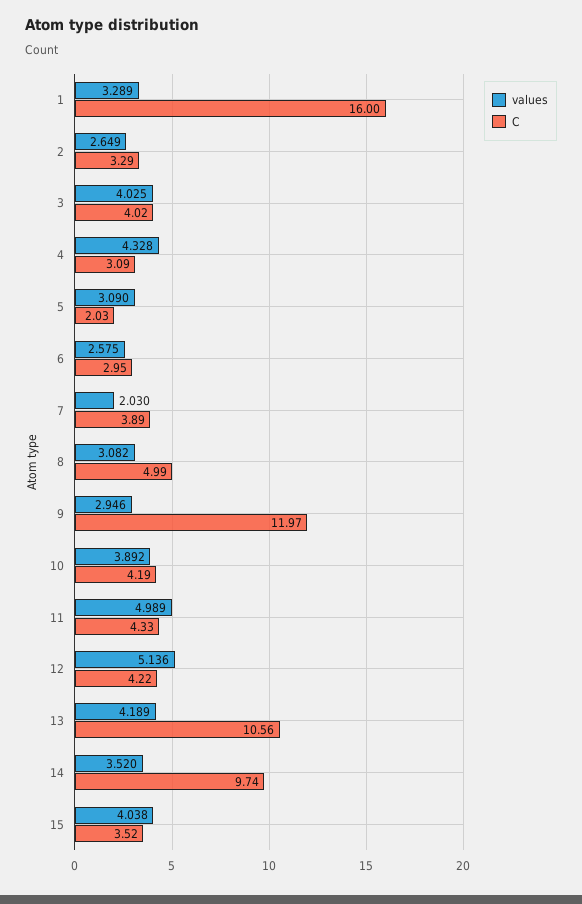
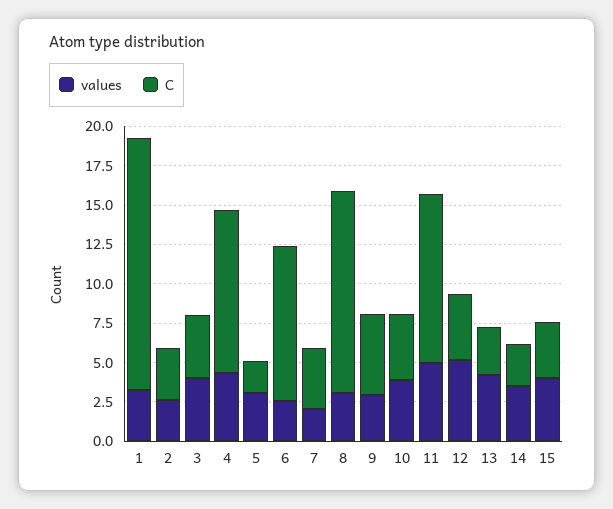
C, 4: 3.09 -> 10
C, 6: 2.95 -> 10
C, 8: 4.99 -> 12.5
C, 9: 11.97 -> 5
C, 11: 4.33 -> 10
C, 13: 10.56 -> 2.5
C, 14: 9.74 -> 2.5

